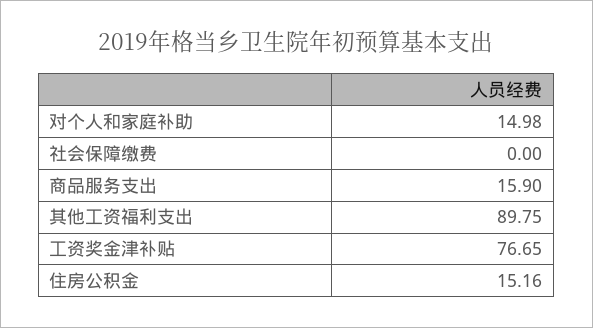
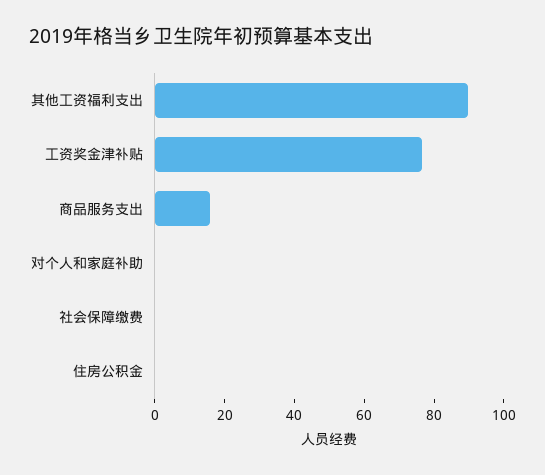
对个人和家庭补助: 14.98 -> 0
住房公积金: 15.16 -> 0

